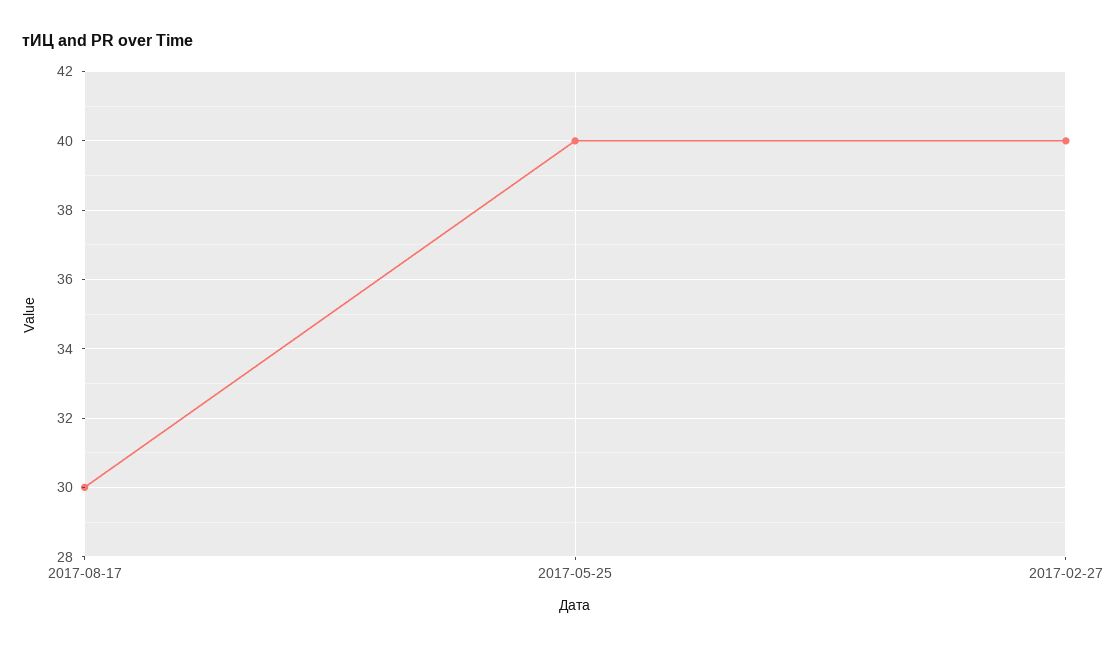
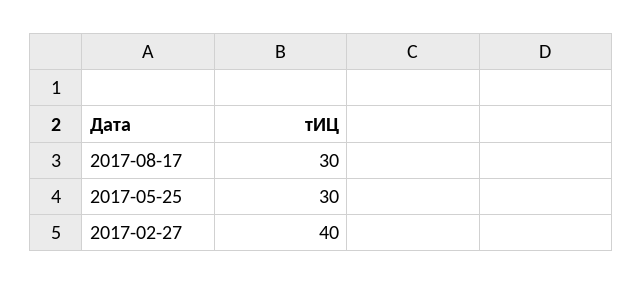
2017-05-25: 40 -> 30

